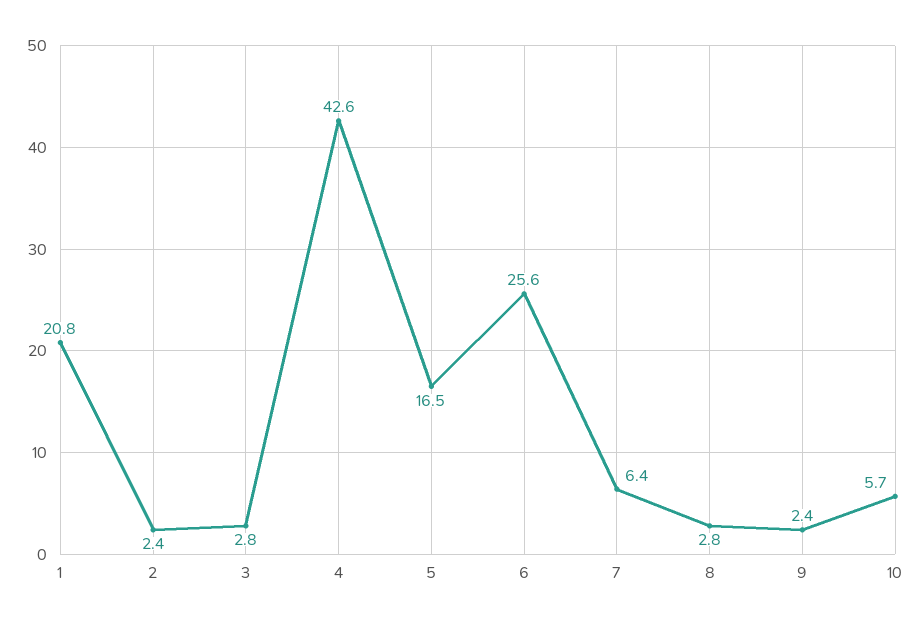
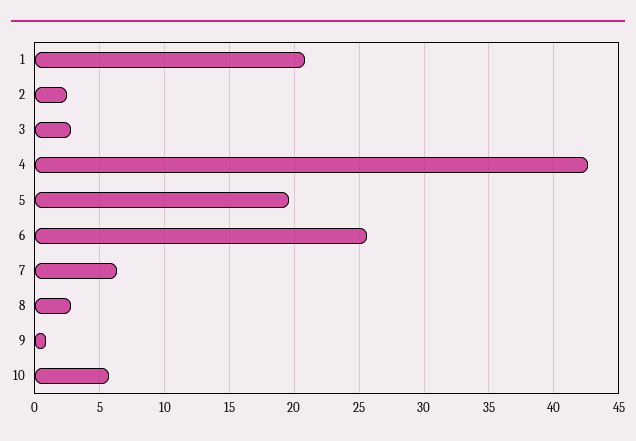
5: 16.5 -> 19.5
9: 2.4 -> 1

